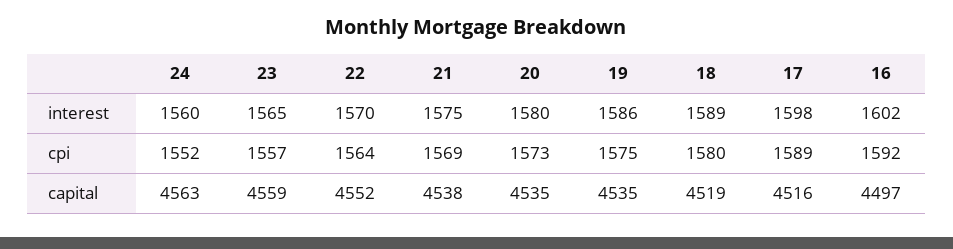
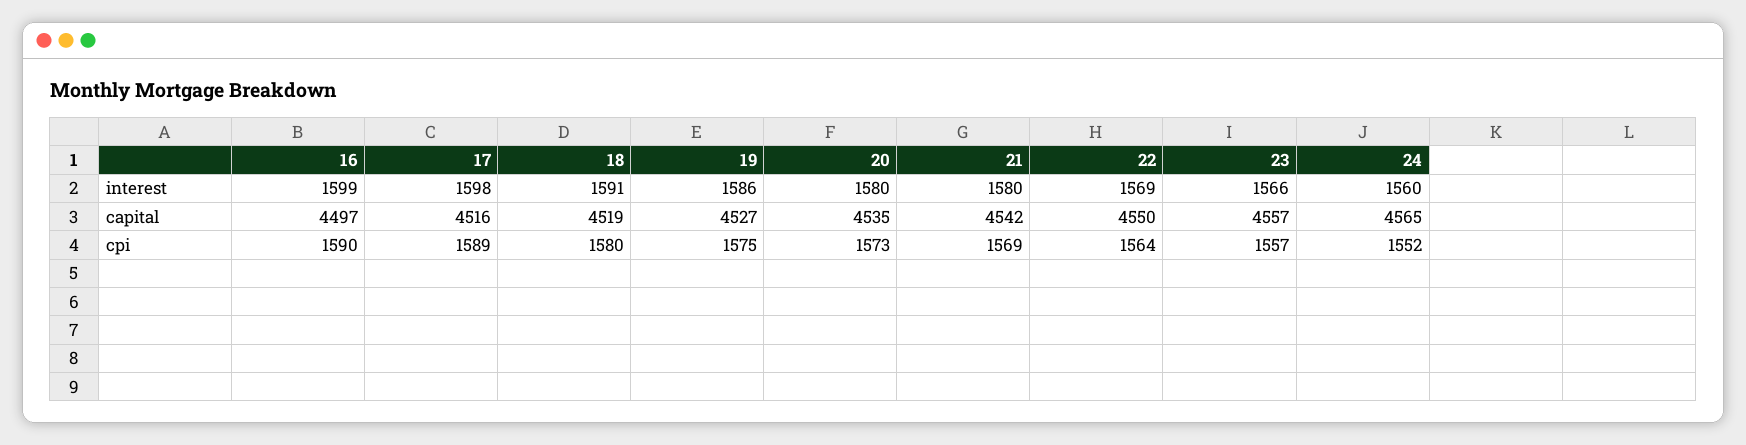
23, interest: 1565 -> 1566
22, interest: 1570 -> 1569
21, interest: 1575 -> 1580
18, interest: 1589 -> 1591
16, interest: 1602 -> 1599
16, cpi: 1592 -> 1590
24, capital: 4563 -> 4565
23, capital: 4559 -> 4557
22, capital: 4552 -> 4550
21, capital: 4538 -> 4542
19, capital: 4535 -> 4527

